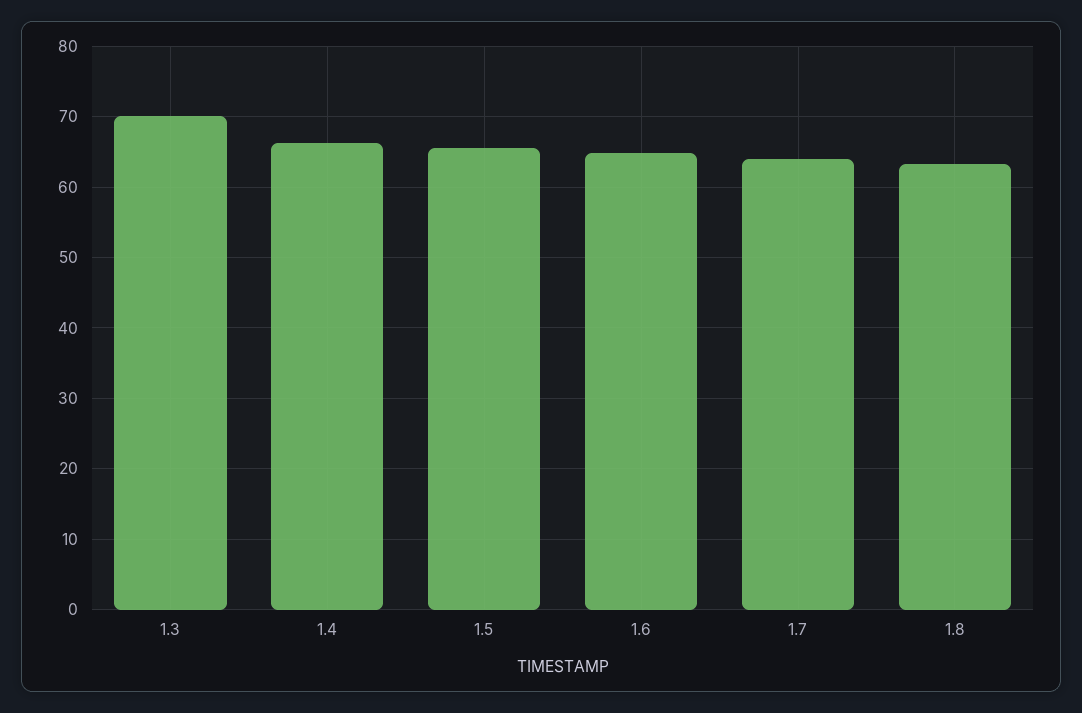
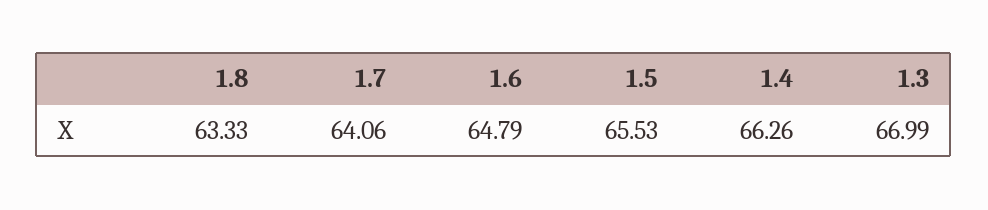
1.3: 70 -> 66.99

